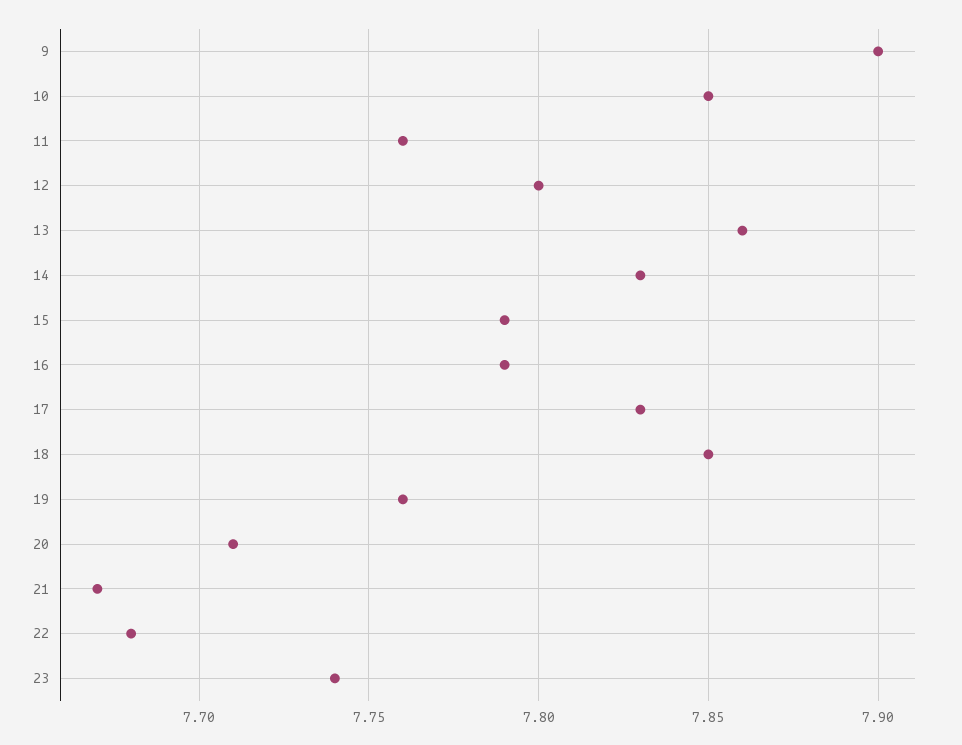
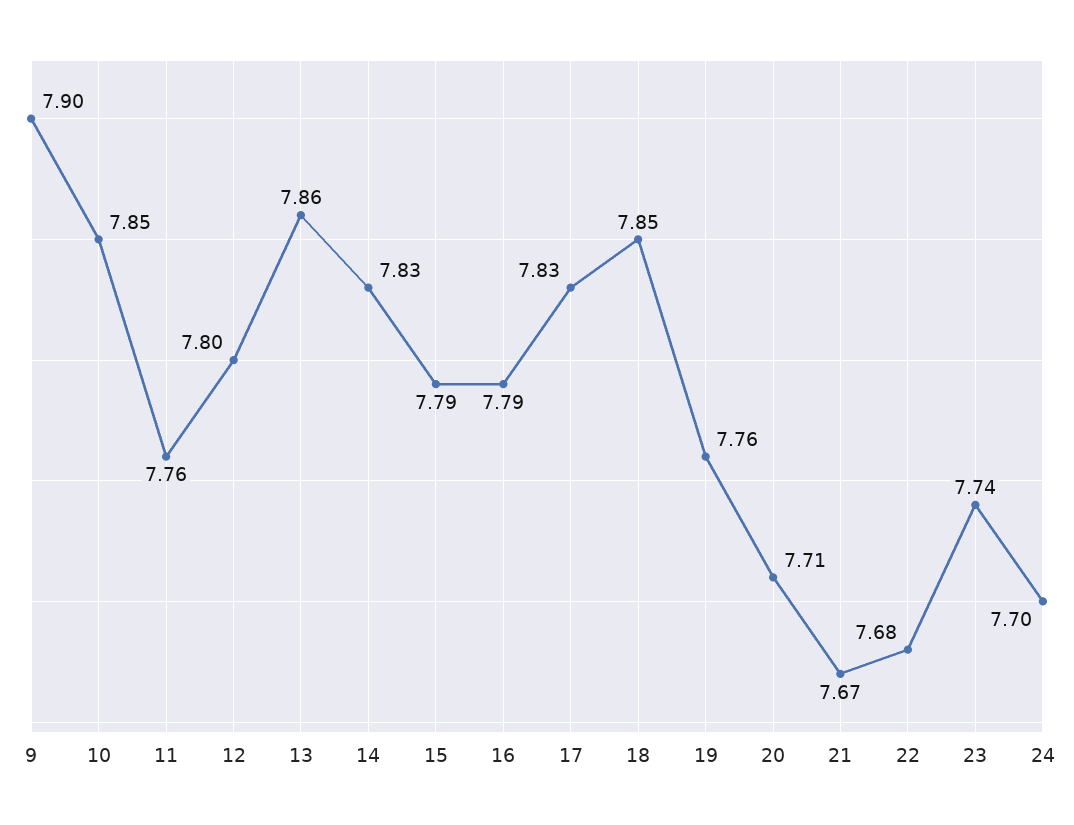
24: none -> 7.7

